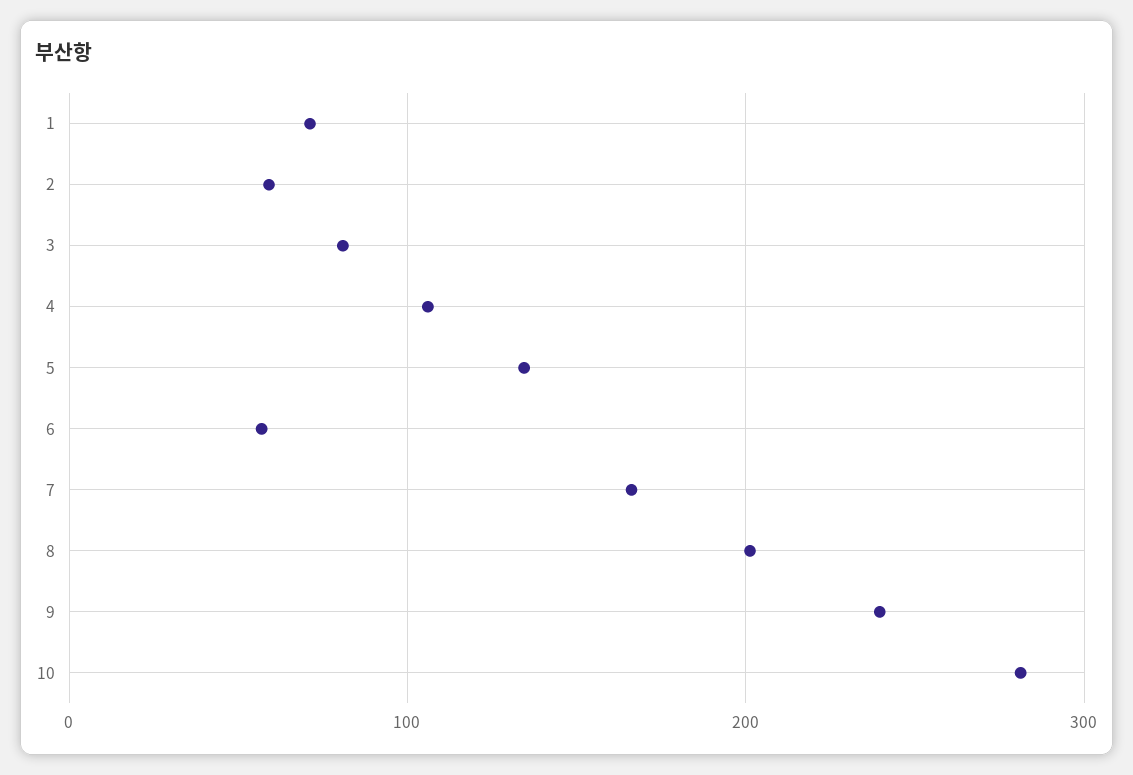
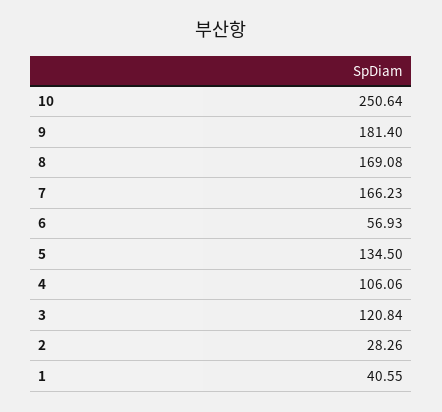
1: 70 -> 40.55
2: 60 -> 28.26
3: 80 -> 120.84
8: 200 -> 169.08
9: 240 -> 181.4
10: 280 -> 250.64

